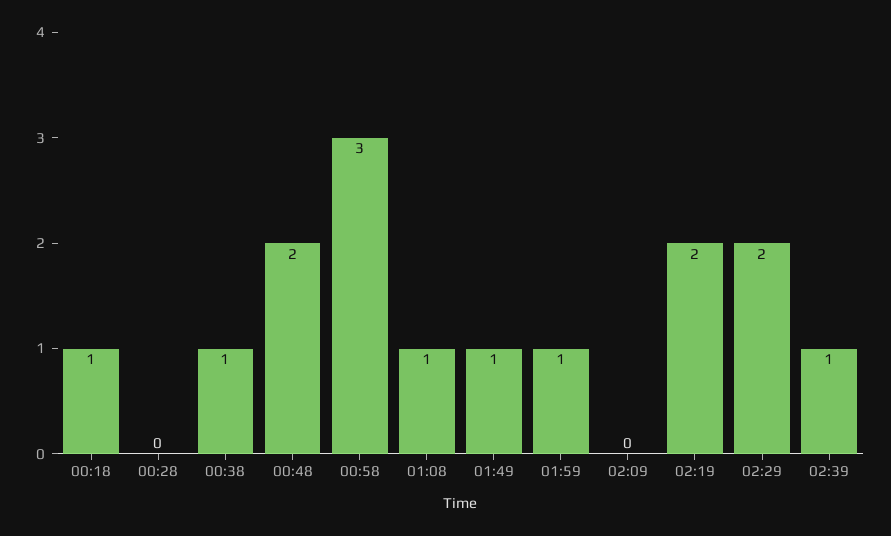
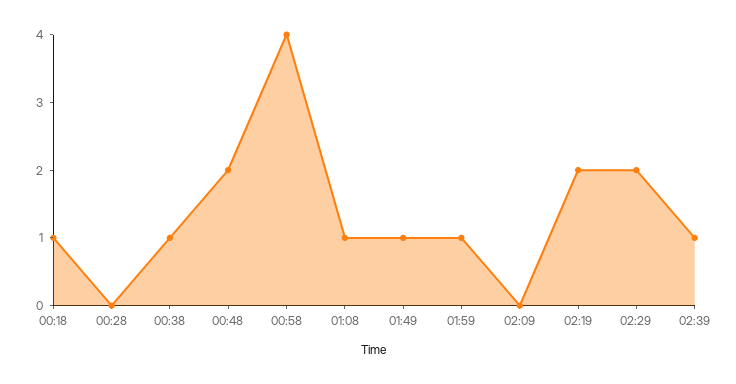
00:58: 3 -> 4

